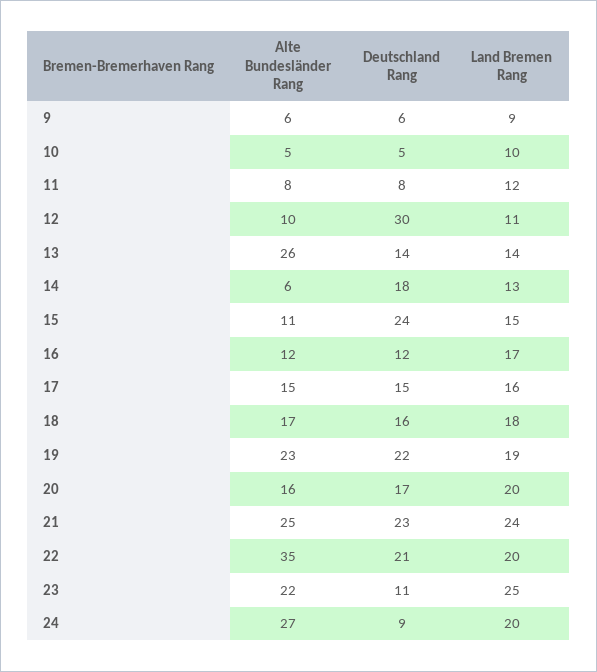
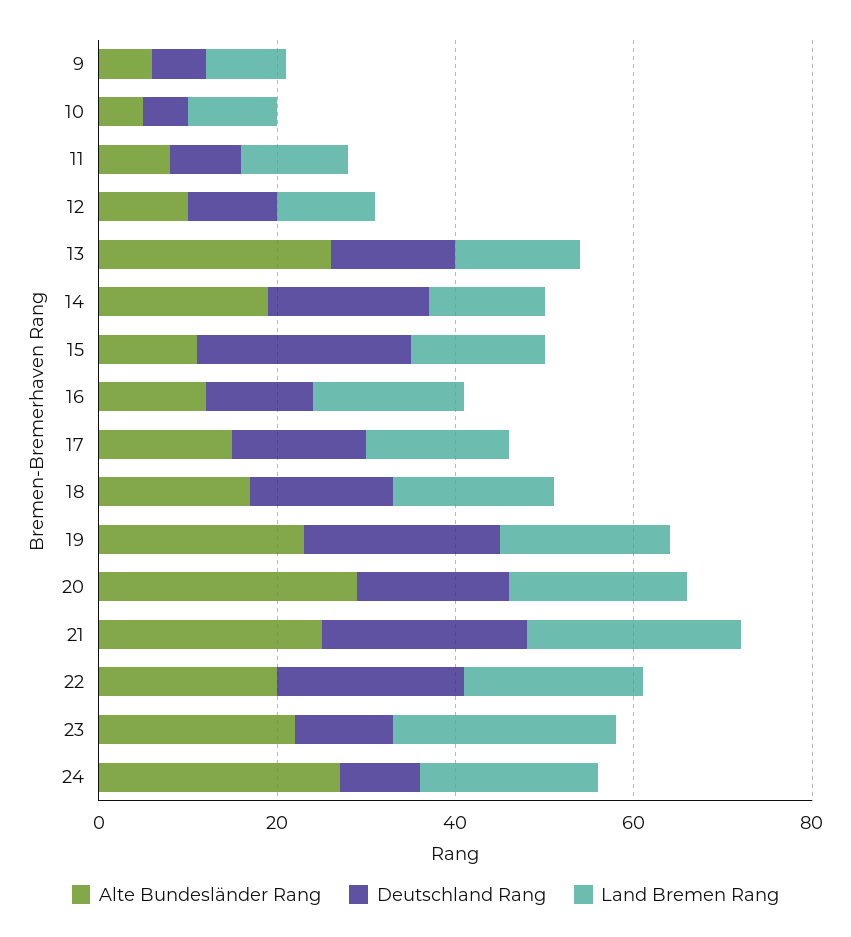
Deutschland Rang, 12: 30 -> 10
Alte Bundesländer Rang, 14: 6 -> 20
Alte Bundesländer Rang, 20: 16 -> 30
Alte Bundesländer Rang, 22: 35 -> 20

